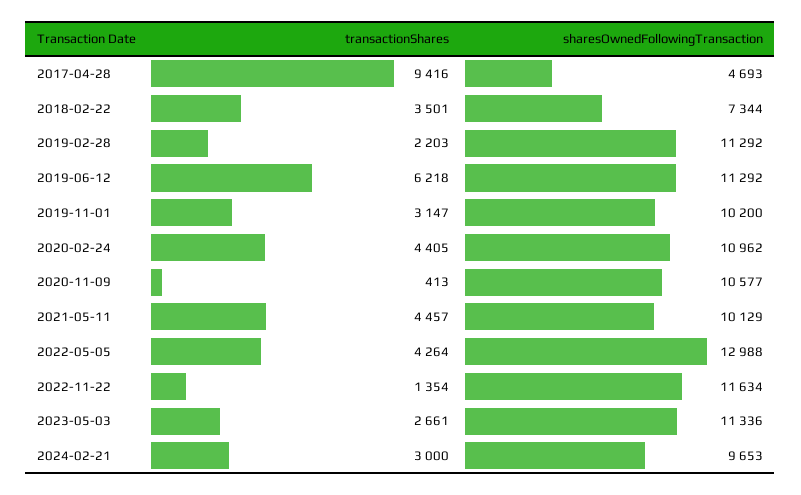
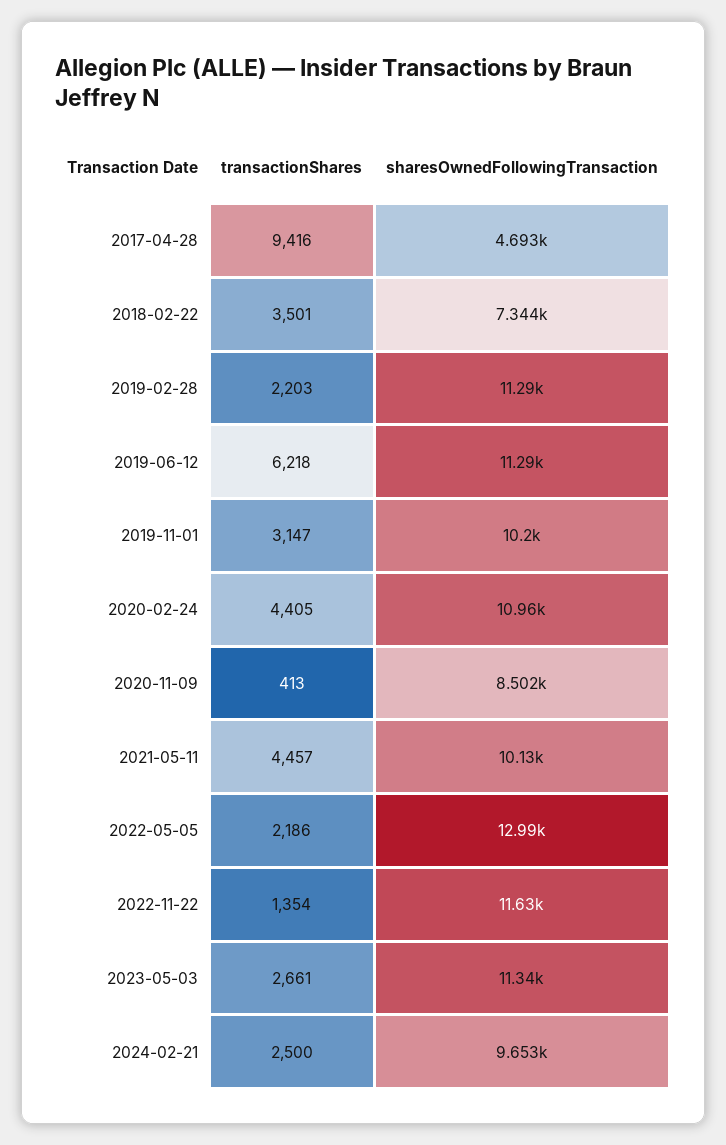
sharesOwnedFollowingTransaction, 2020-11-09: 10577 -> 8502
transactionShares, 2022-05-05: 4264 -> 2186
transactionShares, 2024-02-21: 3000 -> 2500

